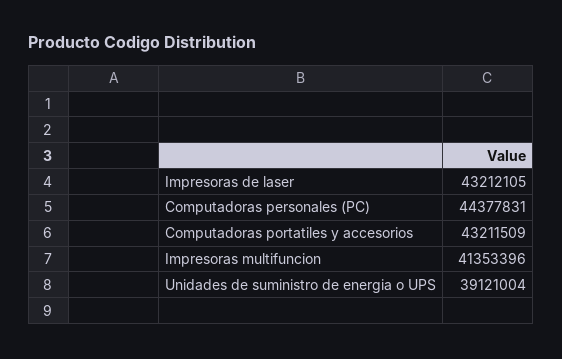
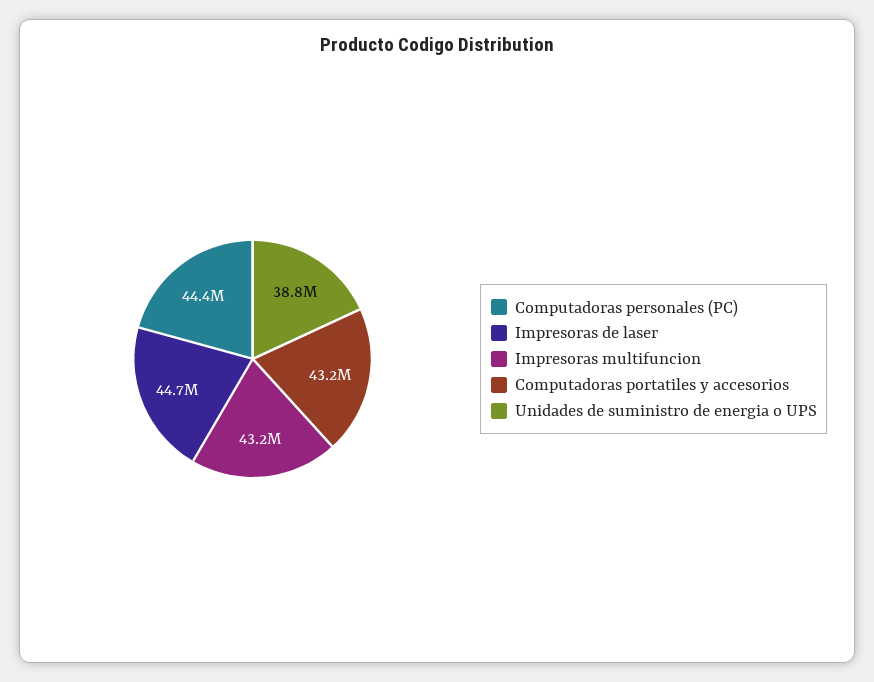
Impresoras de laser: 43212105 -> 44700000
Impresoras multifuncion: 41353396 -> 43200000
Unidades de suministro de energia o UPS: 39121004 -> 38800000

